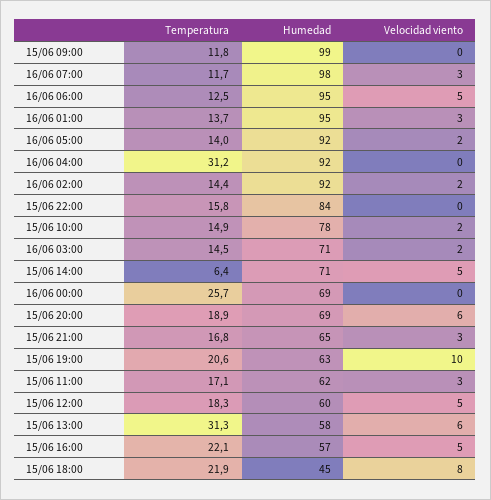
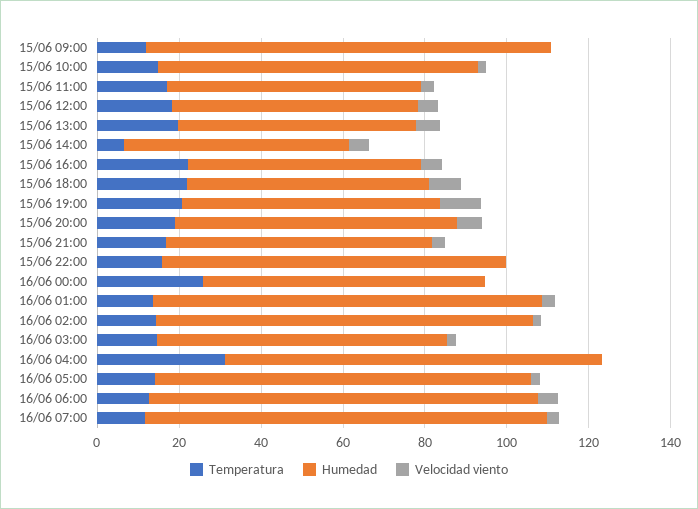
Humedad, 15/06 14:00: 71 -> 55
Temperatura, 15/06 13:00: 31.3 -> 20
Humedad, 15/06 18:00: 45 -> 60

